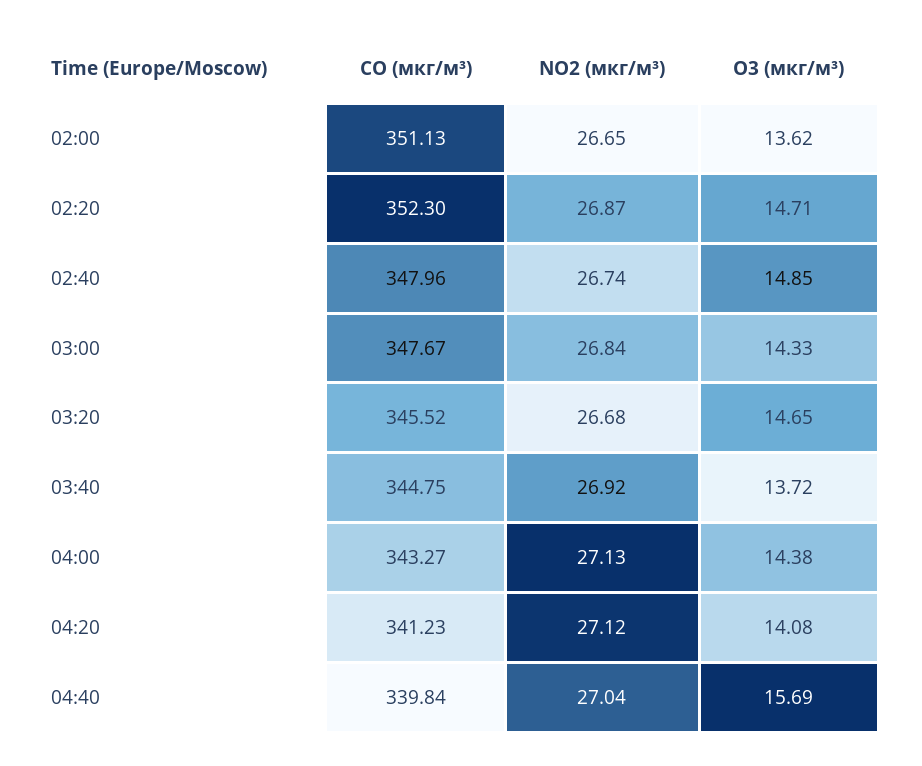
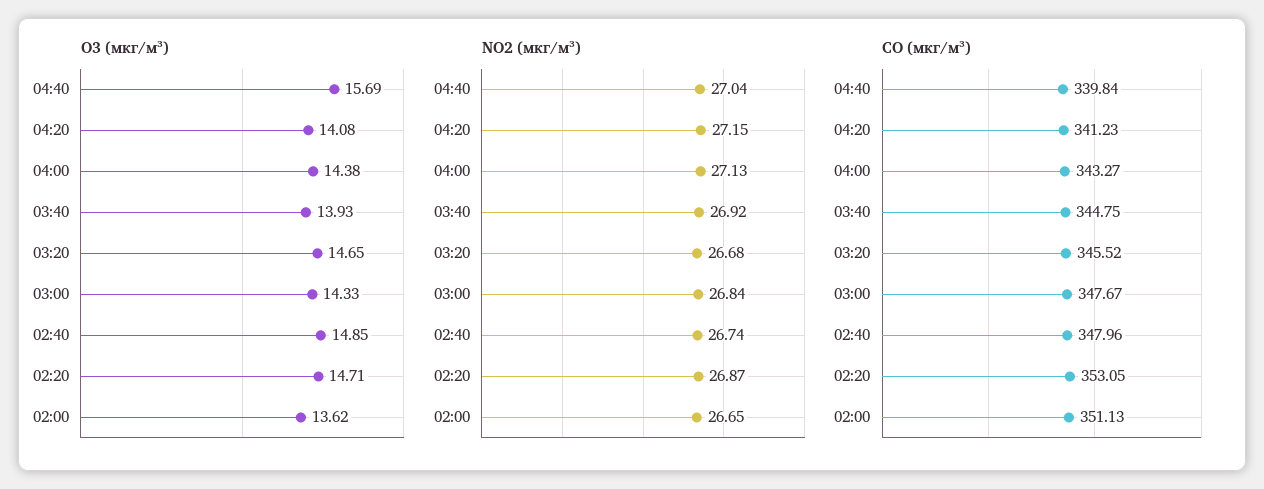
CO (мкг/м³), 02:20: 352.3 -> 353.05
O3 (мкг/м³), 03:40: 13.72 -> 13.93
NO2 (мкг/м³), 04:20: 27.12 -> 27.15

